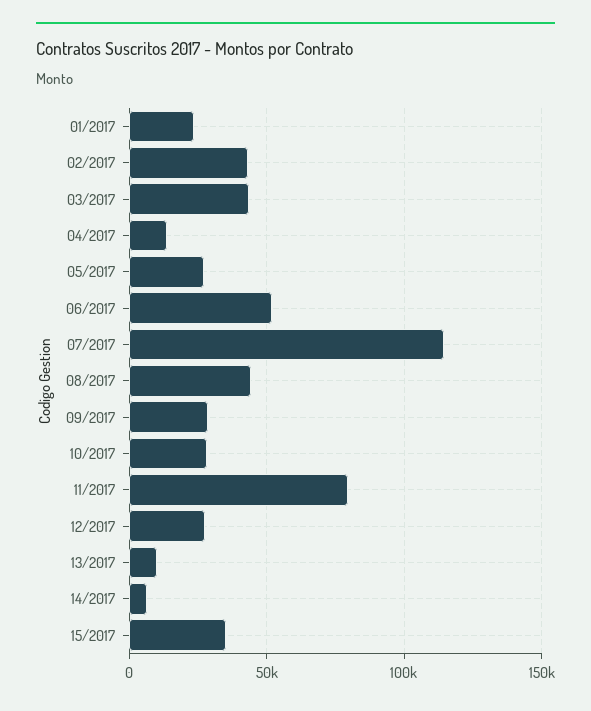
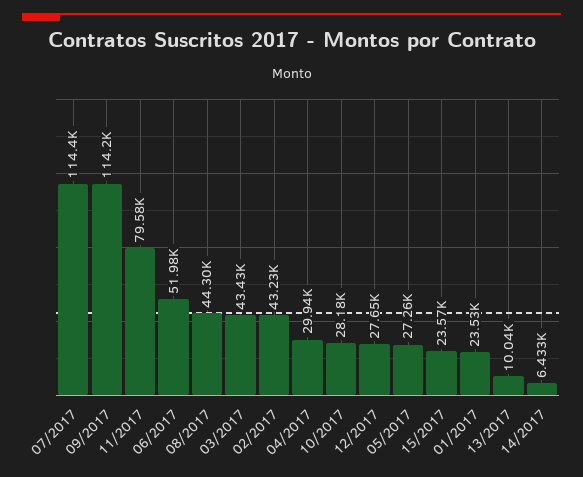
04/2017: 15000 -> 29940
09/2017: 30000 -> 114200
15/2017: 35000 -> 23570

